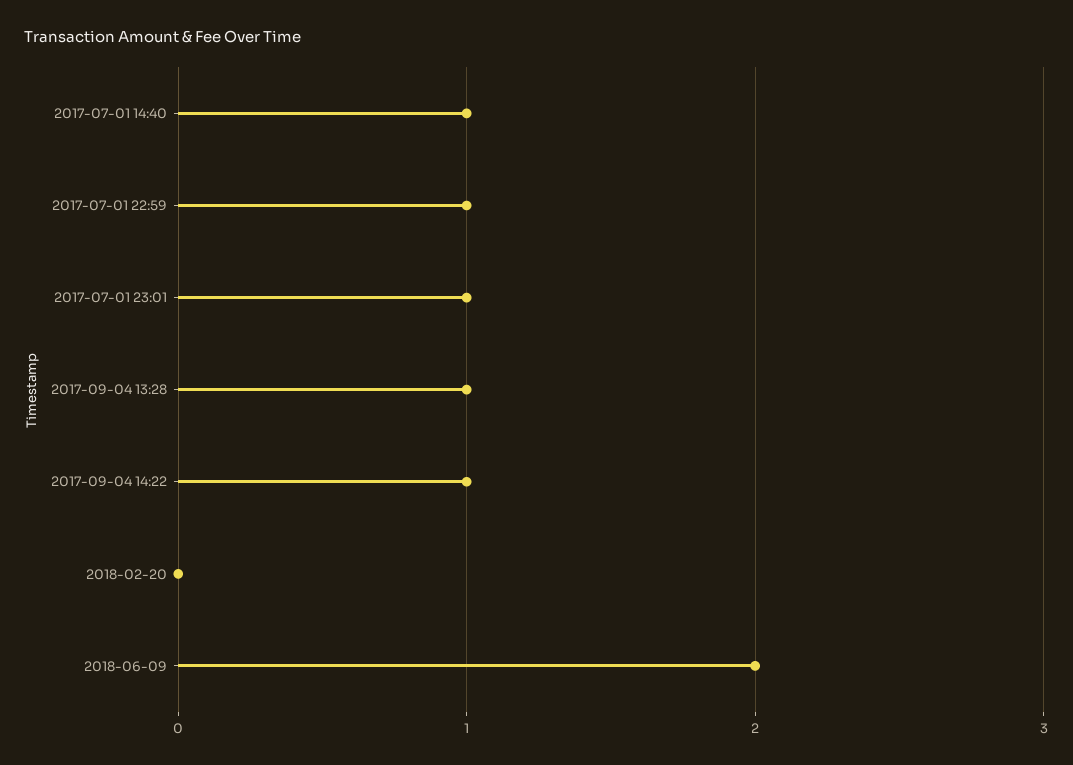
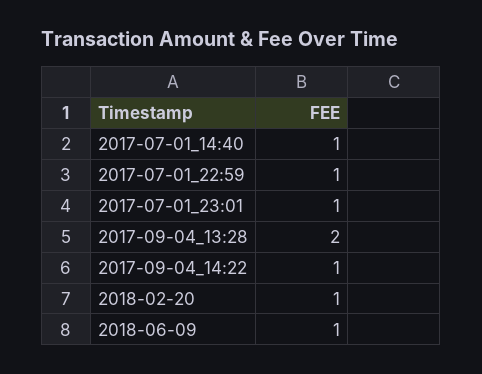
2017-09-04 13:28: 1 -> 2
2018-02-20: 0 -> 1
2018-06-09: 2 -> 1

